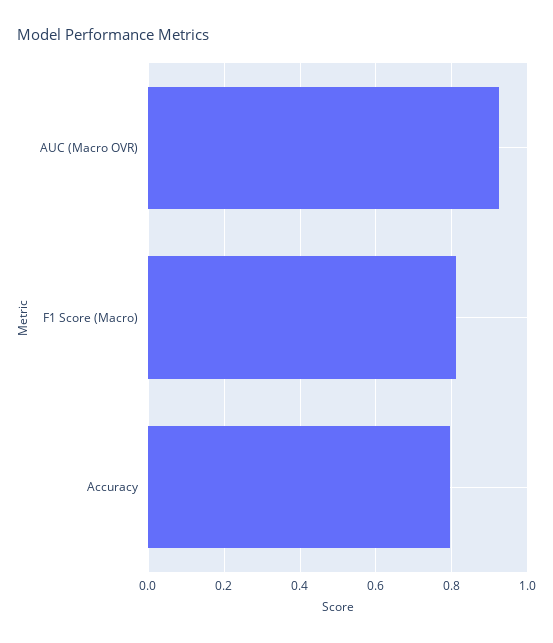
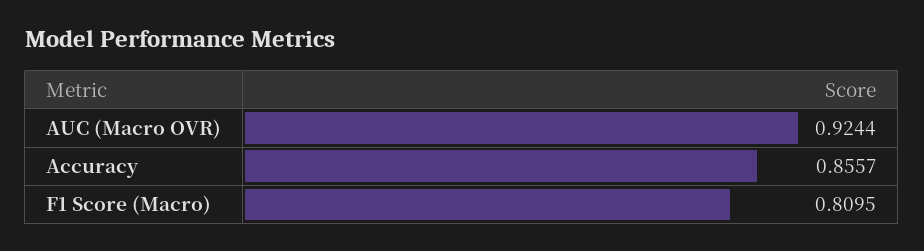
Accuracy: 0.8 -> 0.8557

